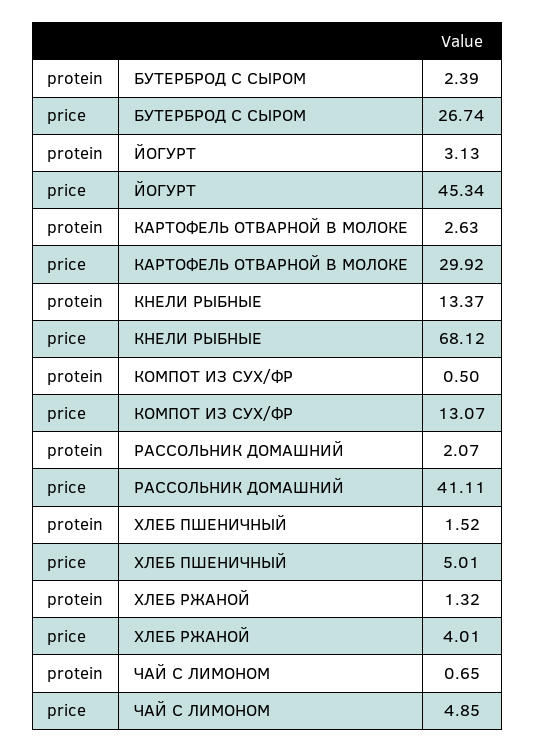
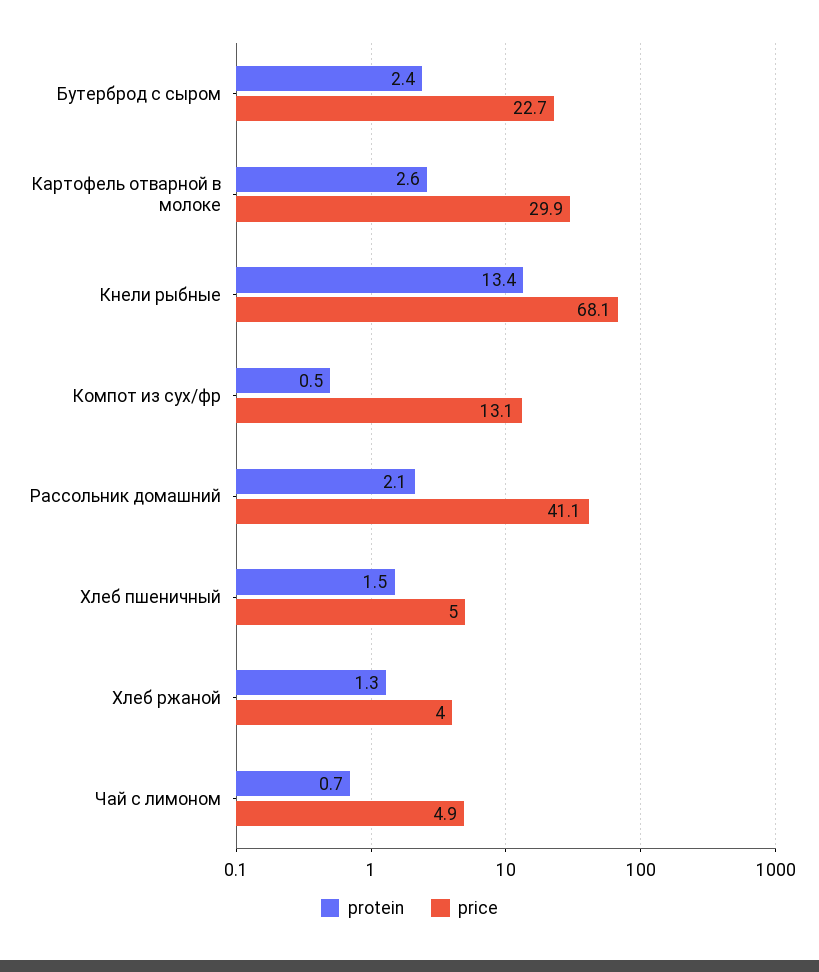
price, БУТЕРБРОД С СЫРОМ: 26.74 -> 22.7
protein, ЙОГУРТ: 3.13 -> none
price, ЙОГУРТ: 45.34 -> none

